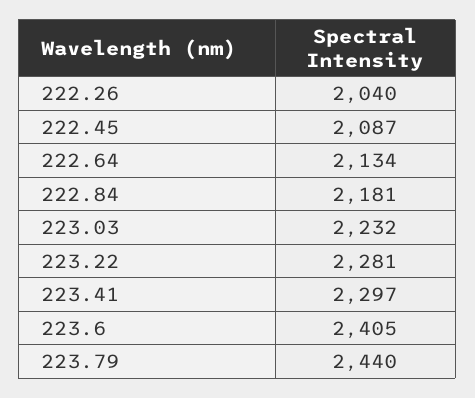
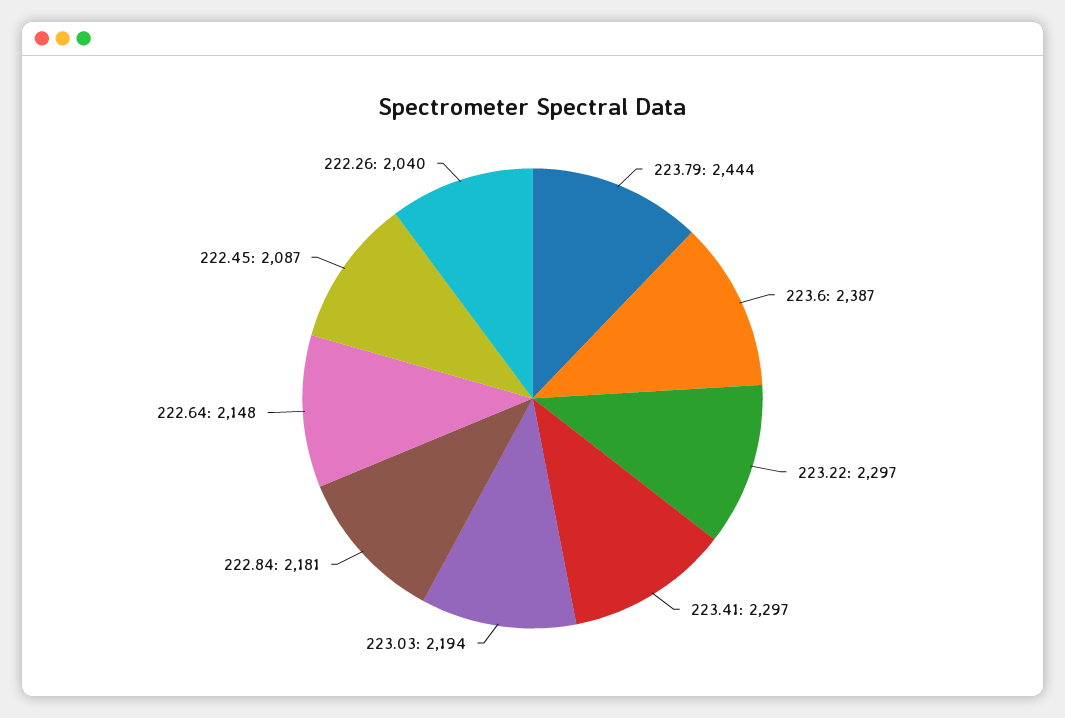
222.64: 2134 -> 2148
223.03: 2232 -> 2194
223.22: 2281 -> 2297
223.6: 2405 -> 2387
223.79: 2440 -> 2444

